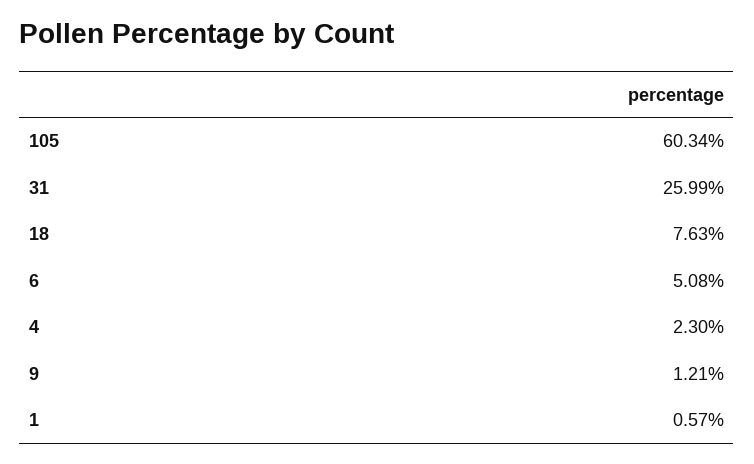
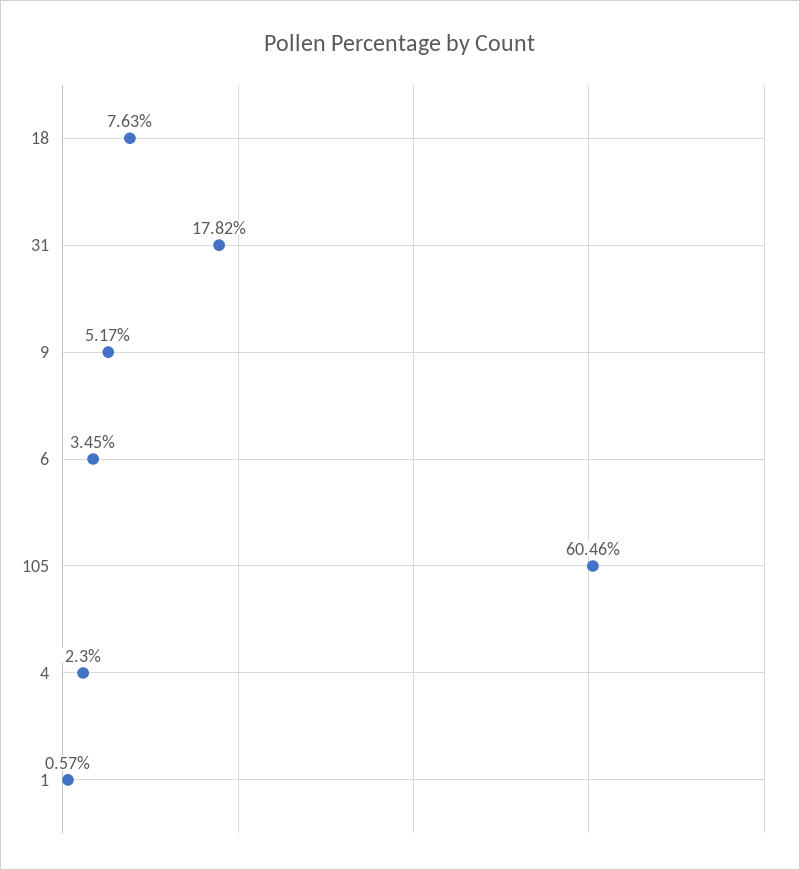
105: 60.34 -> 60.46
31: 25.99 -> 17.82
6: 5.08 -> 3.45
9: 1.21 -> 5.17

